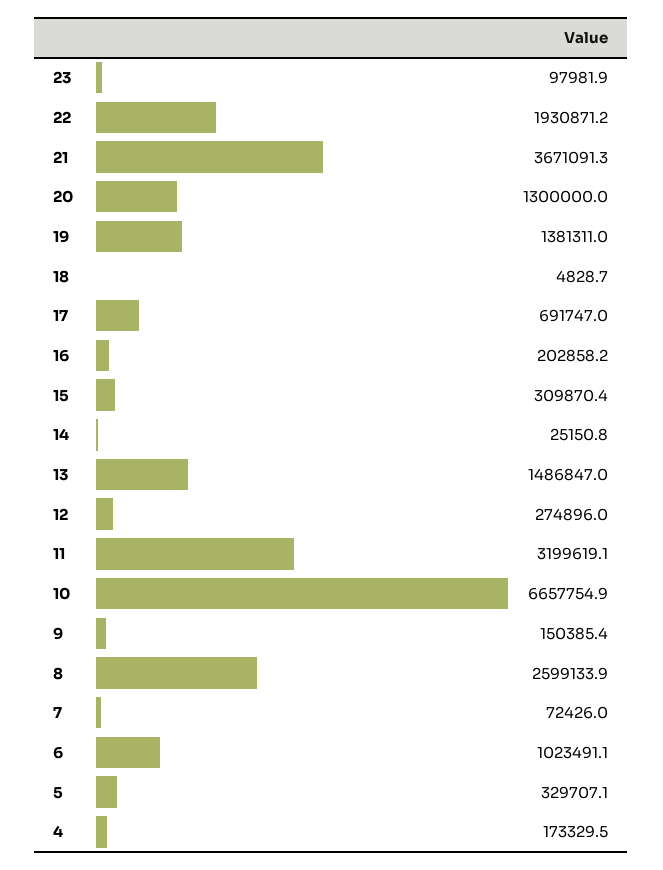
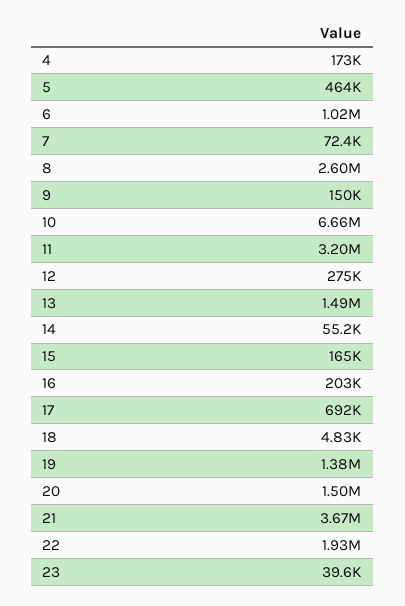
23: 97981.9 -> 39600
20: 1300000 -> 1500000
15: 309870.4 -> 165000
14: 25150.8 -> 55200
5: 329707.1 -> 464000

